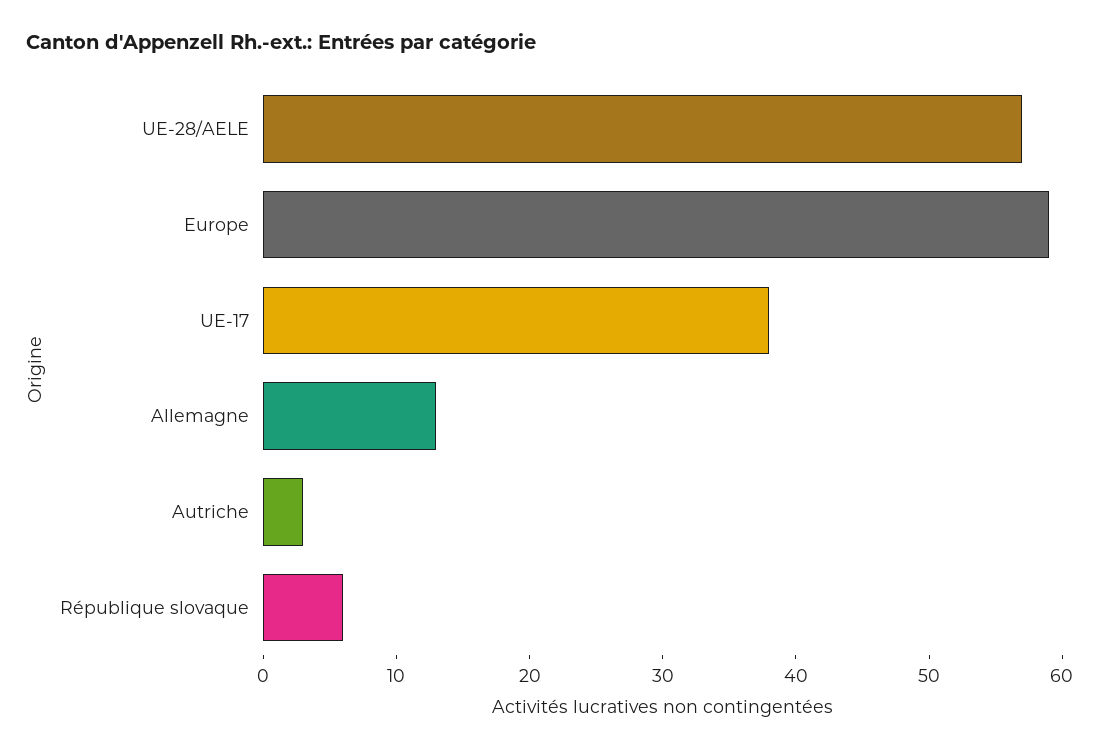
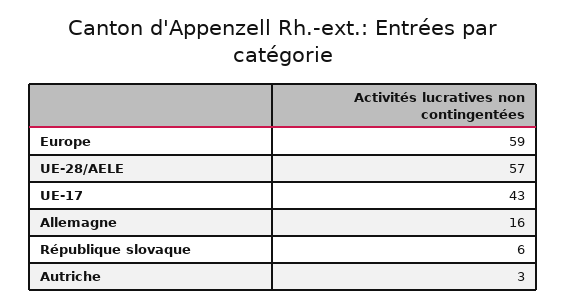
UE-17: 38 -> 43
Allemagne: 13 -> 16

